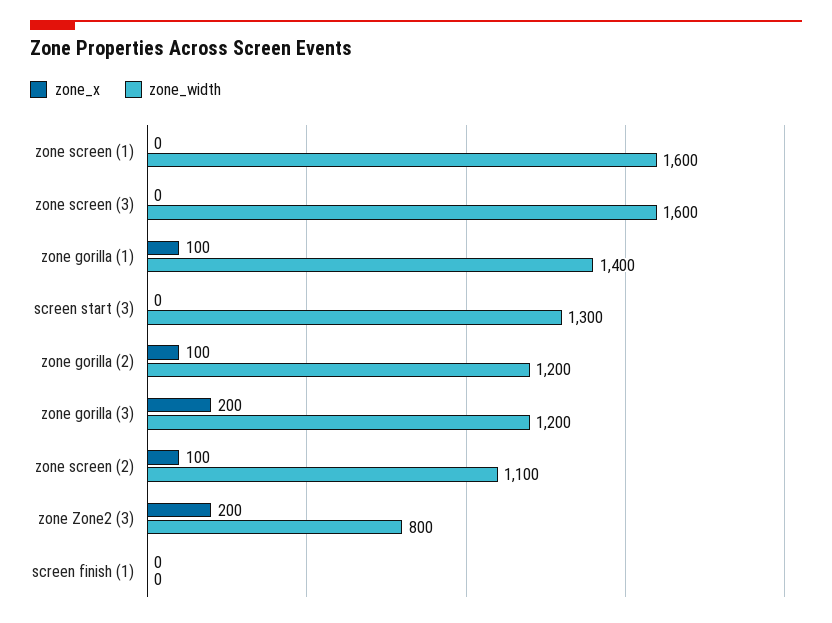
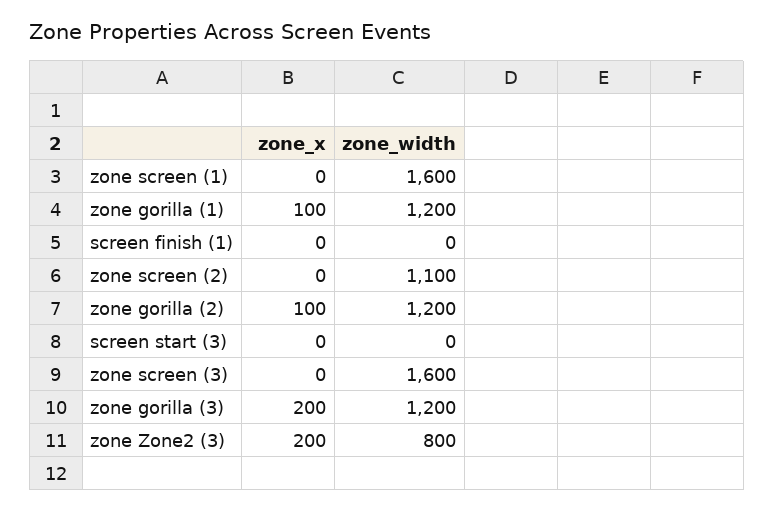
zone_width, zone gorilla (1): 1400 -> 1200
zone_width, screen start (3): 1300 -> 0
zone_x, zone screen (2): 100 -> 0

